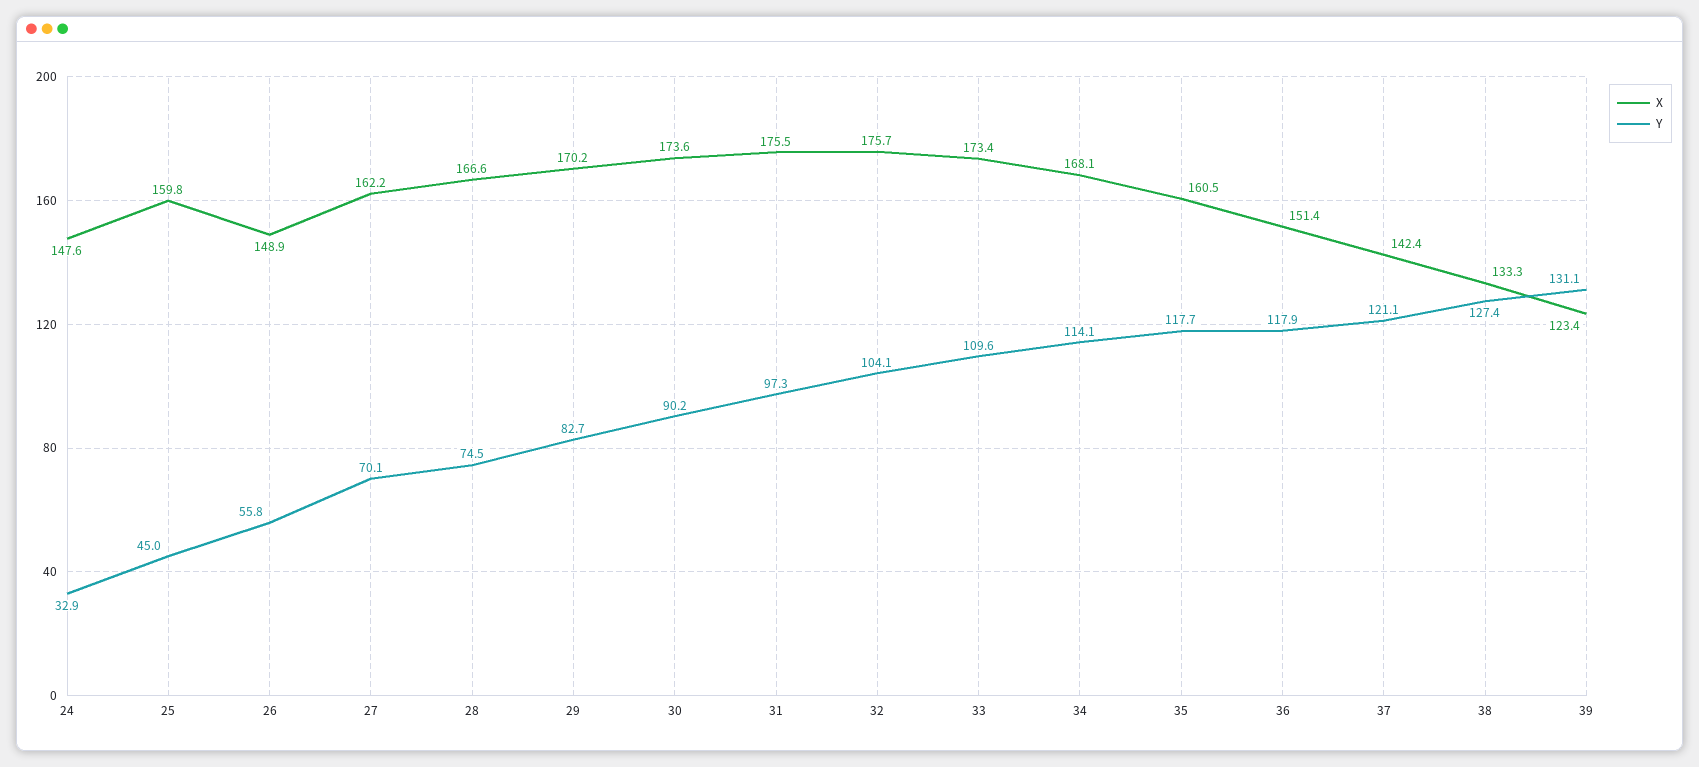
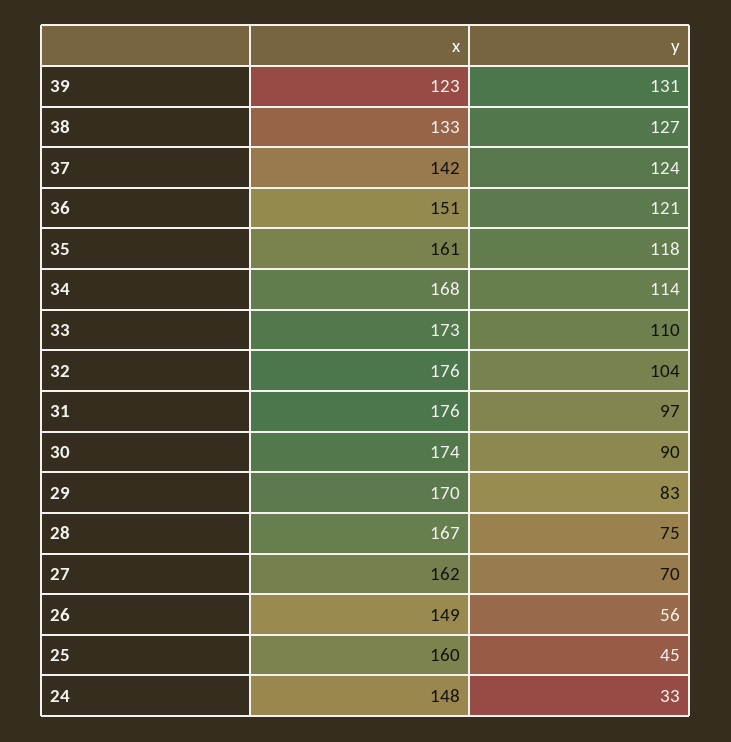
Y, 36: 117.9 -> 121
Y, 37: 121.1 -> 124

